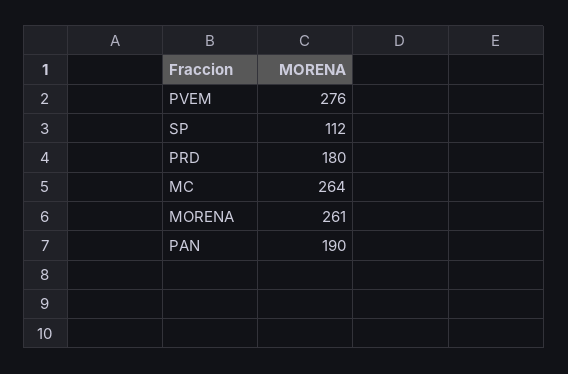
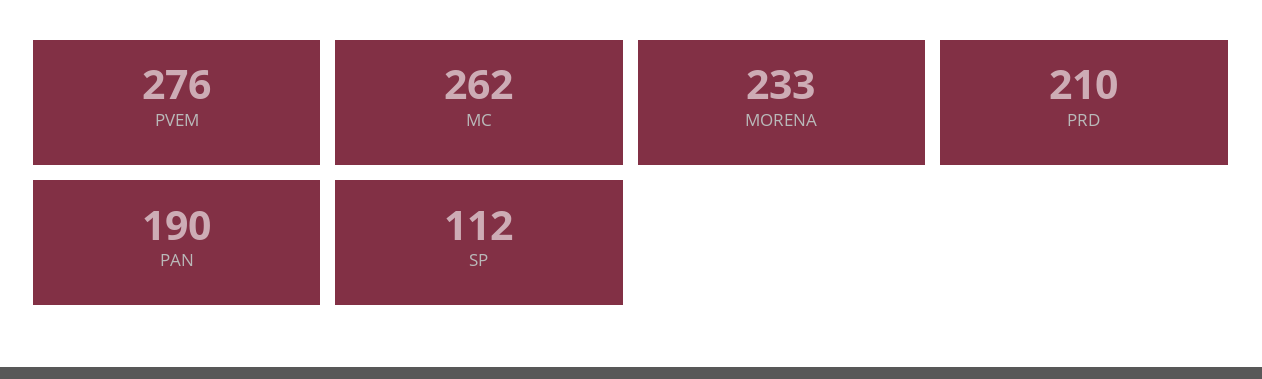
PRD: 180 -> 210
MC: 264 -> 262
MORENA: 261 -> 233

